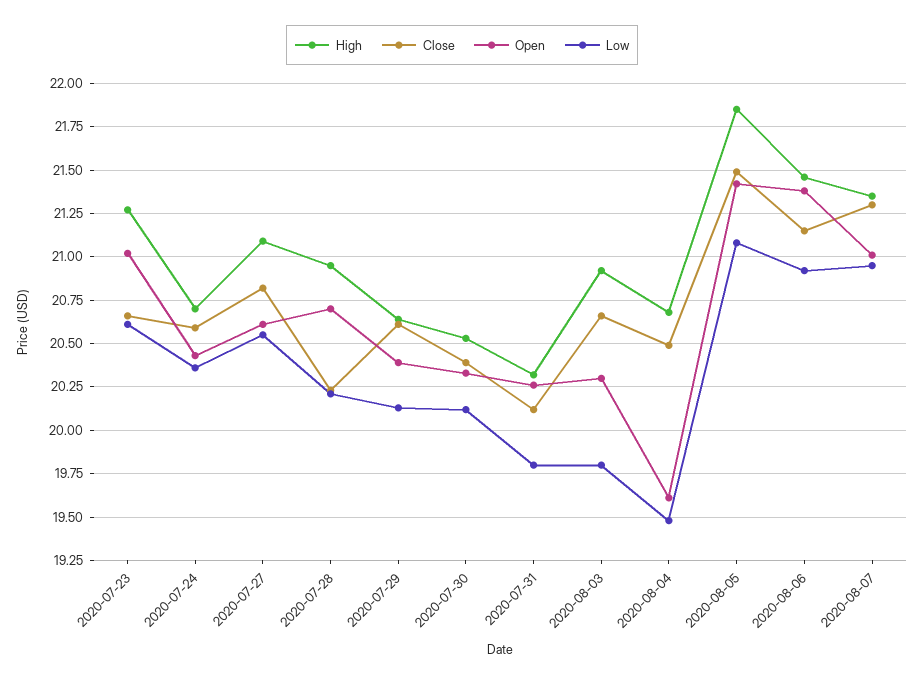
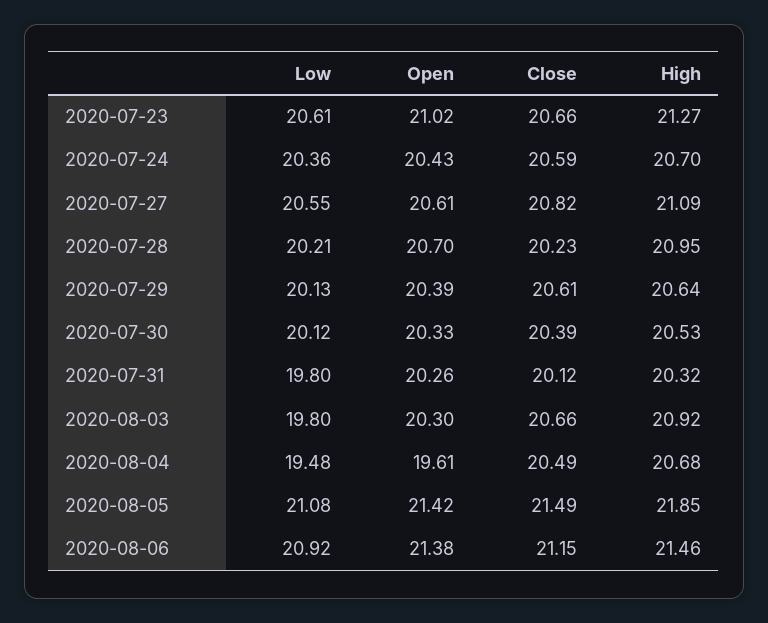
High, 2020-08-07: 21.35 -> none
Close, 2020-08-07: 21.3 -> none
Open, 2020-08-07: 21 -> none
Low, 2020-08-07: 20.95 -> none

